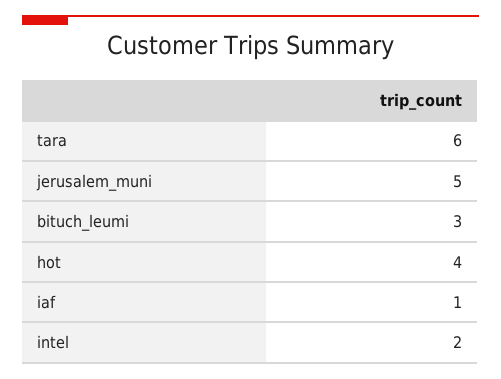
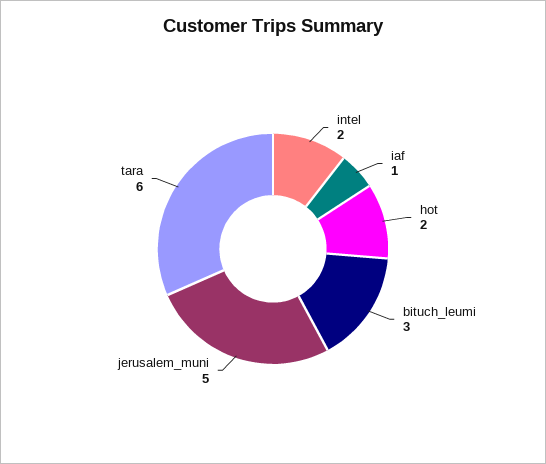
hot: 4 -> 2

